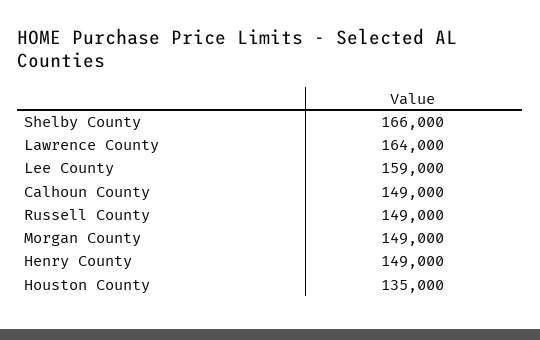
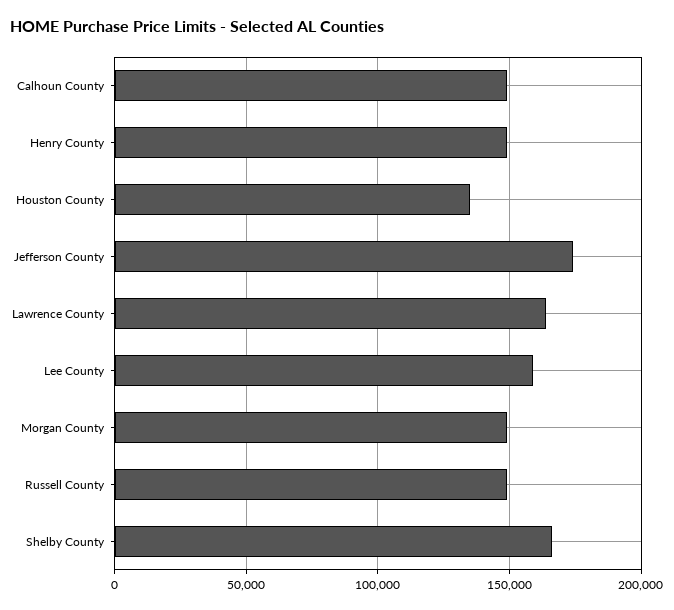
Jefferson County: none -> 175000

